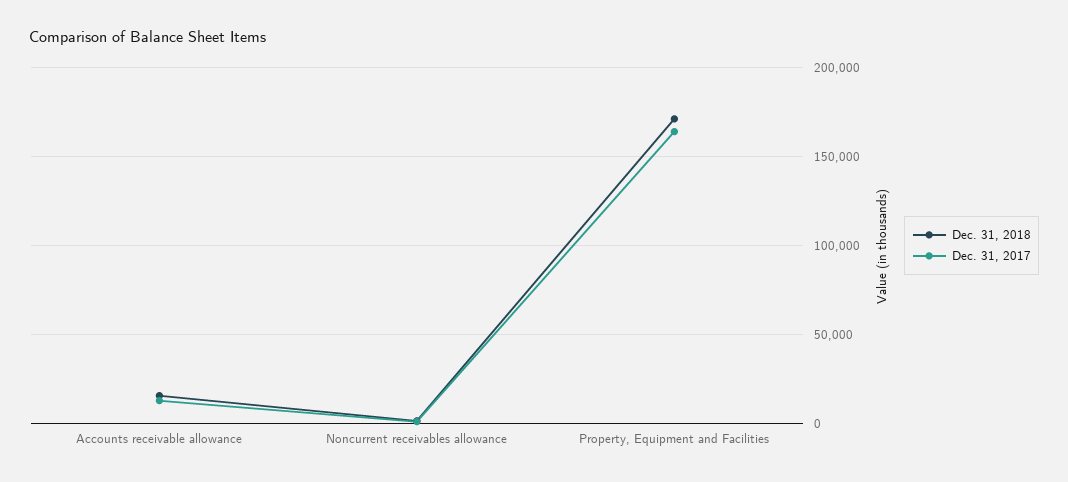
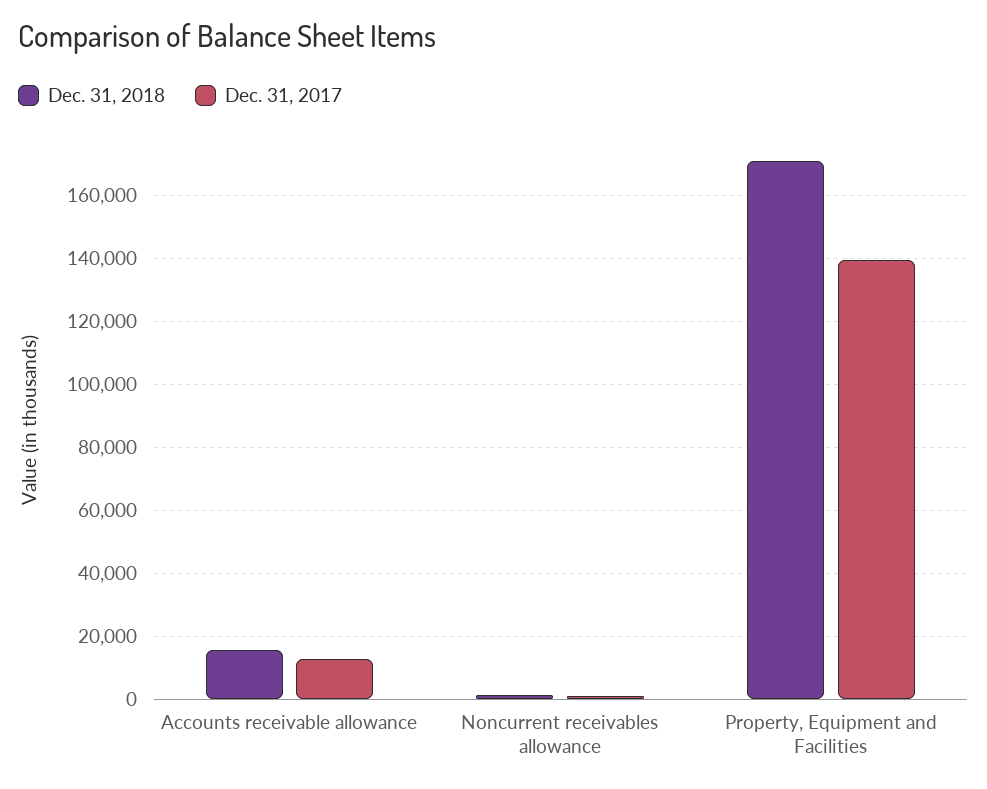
Dec. 31, 2017, Property, Equipment and Facilities: 165000 -> 140000

